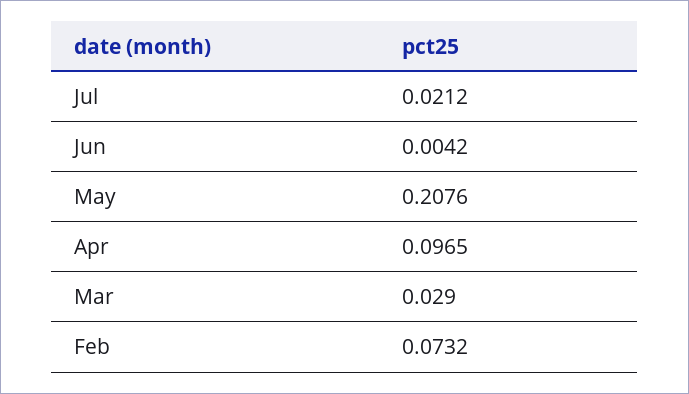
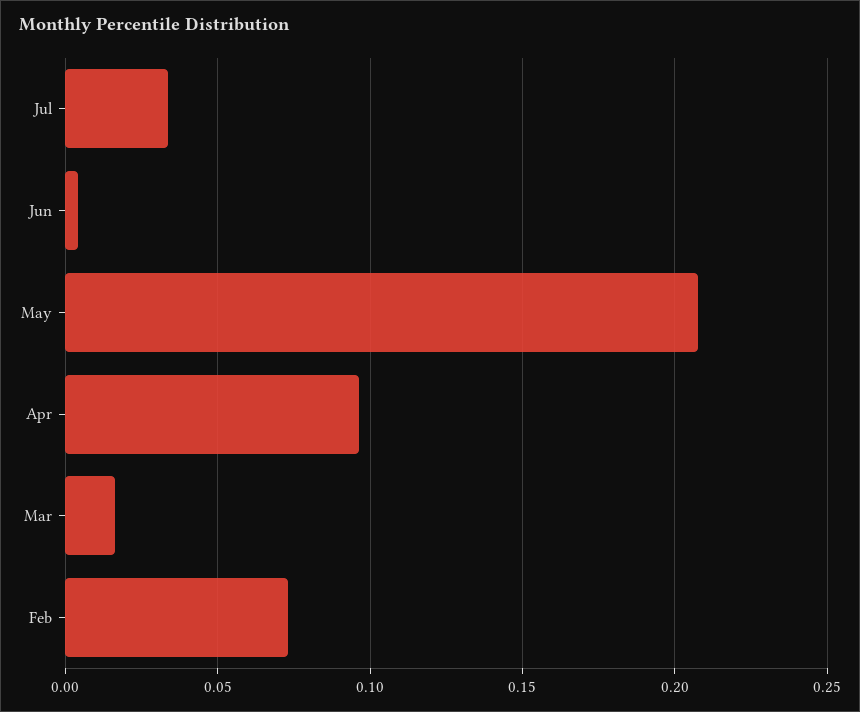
Jul: 0.0212 -> 0.035
Mar: 0.029 -> 0.015

